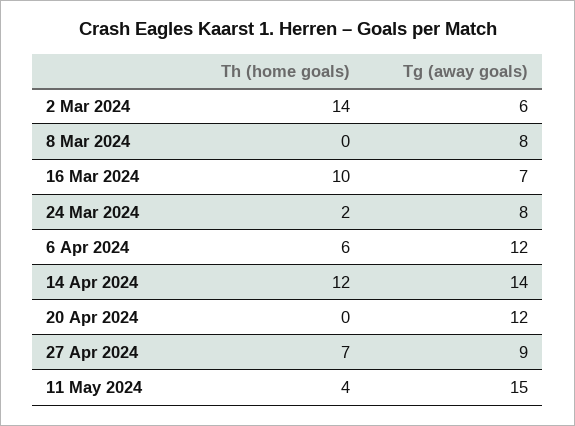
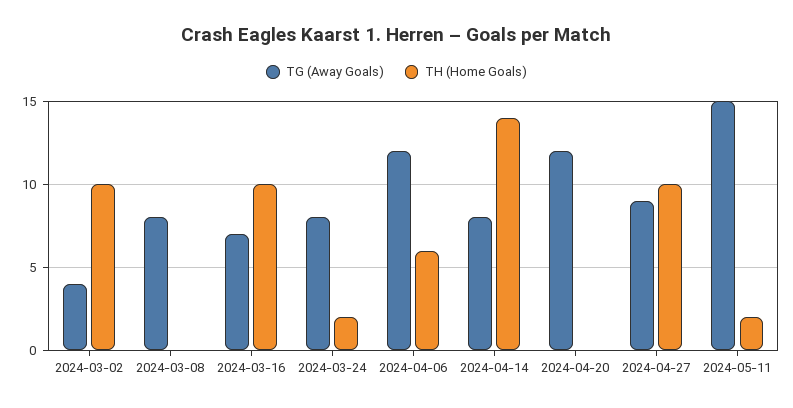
Th (home goals), 2 Mar 2024: 14 -> 10
Tg (away goals), 2 Mar 2024: 6 -> 4
Th (home goals), 14 Apr 2024: 12 -> 14
Tg (away goals), 14 Apr 2024: 14 -> 8
Th (home goals), 27 Apr 2024: 7 -> 10
Th (home goals), 11 May 2024: 4 -> 2

